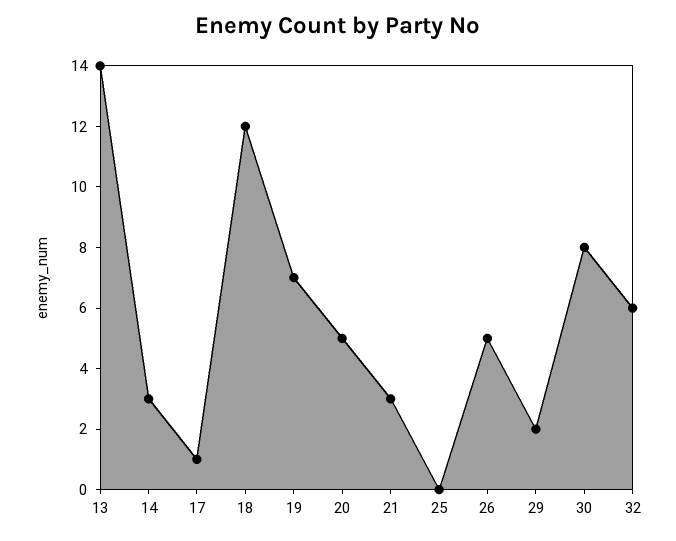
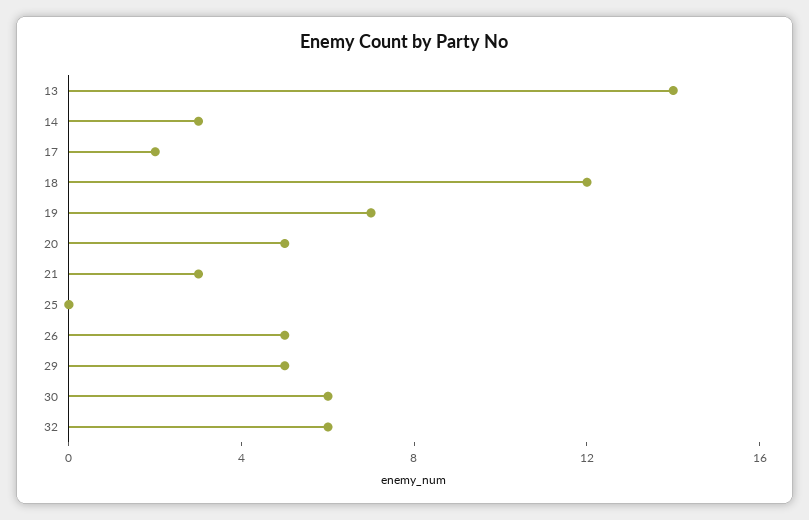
17: 1 -> 2
29: 2 -> 5
30: 8 -> 6

